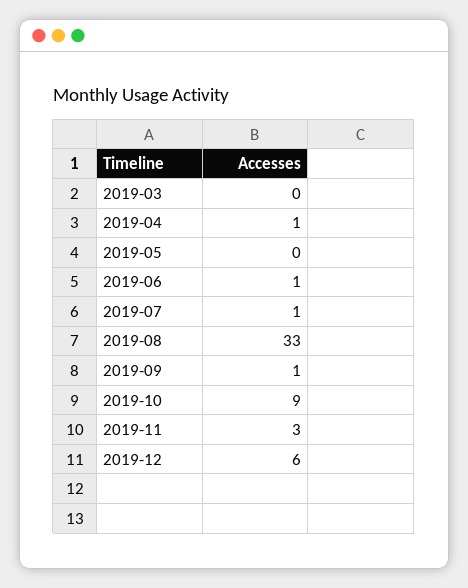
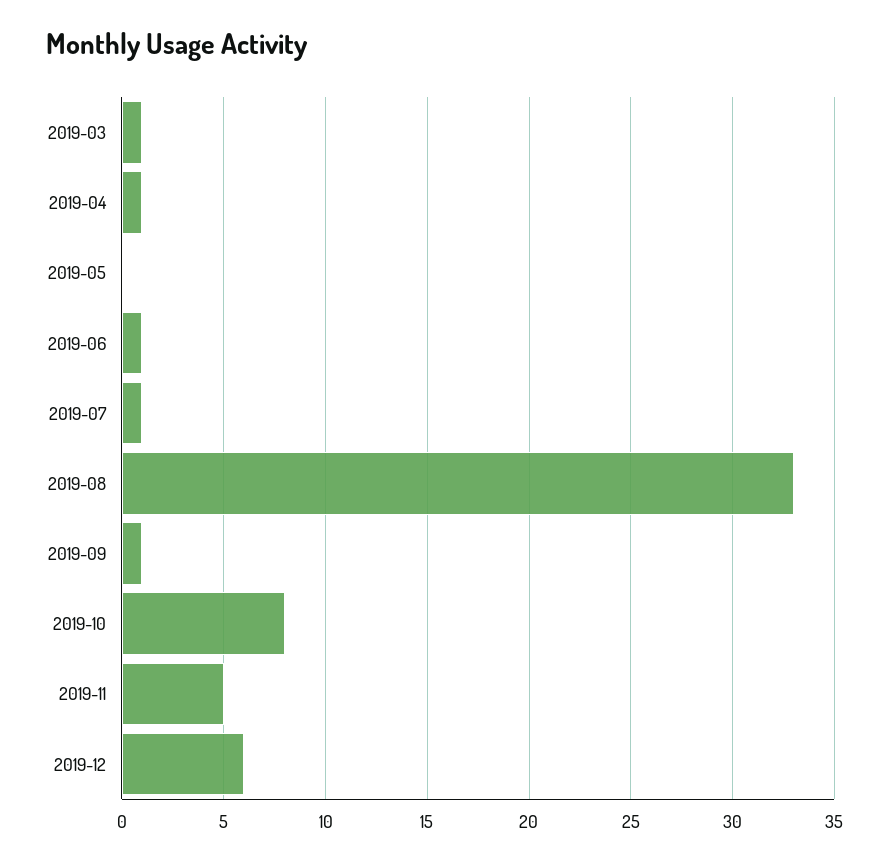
2019-03: 0 -> 1
2019-10: 9 -> 8
2019-11: 3 -> 5

